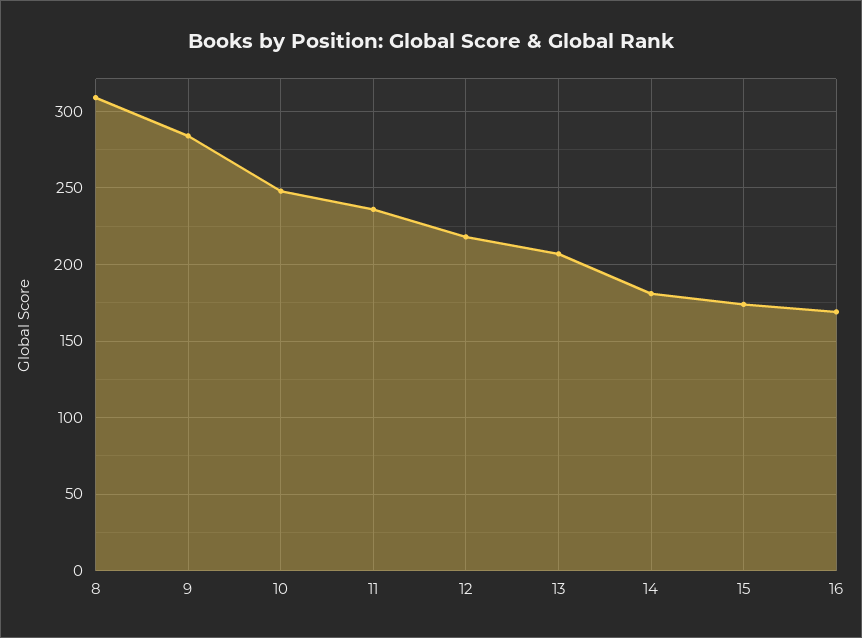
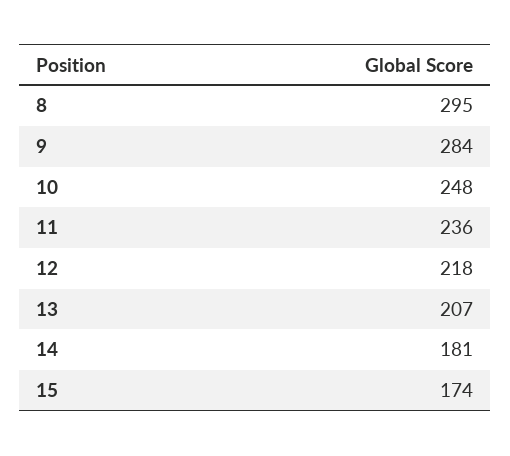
8: 310 -> 295
16: 170 -> none

